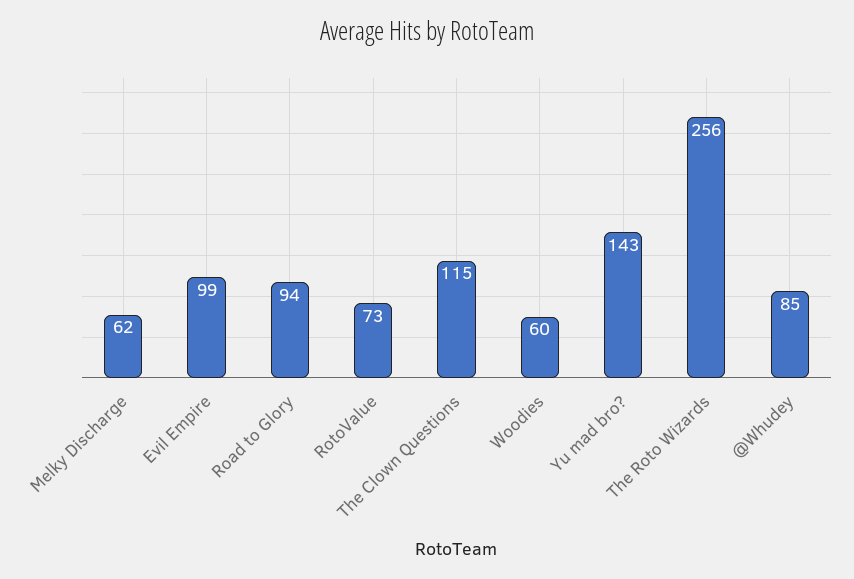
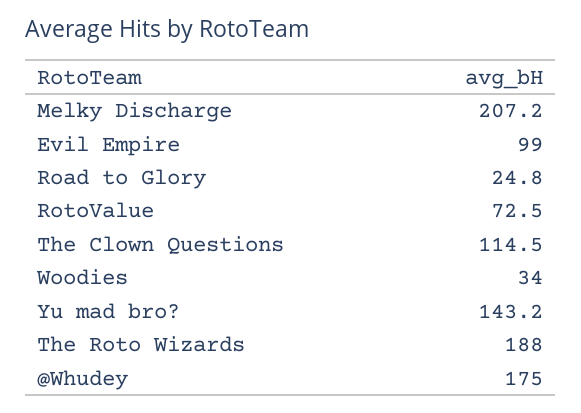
Melky Discharge: 62 -> 207.2
Road to Glory: 94 -> 24.8
Woodies: 60 -> 34
The Roto Wizards: 256 -> 188
@Whudey: 85 -> 175

